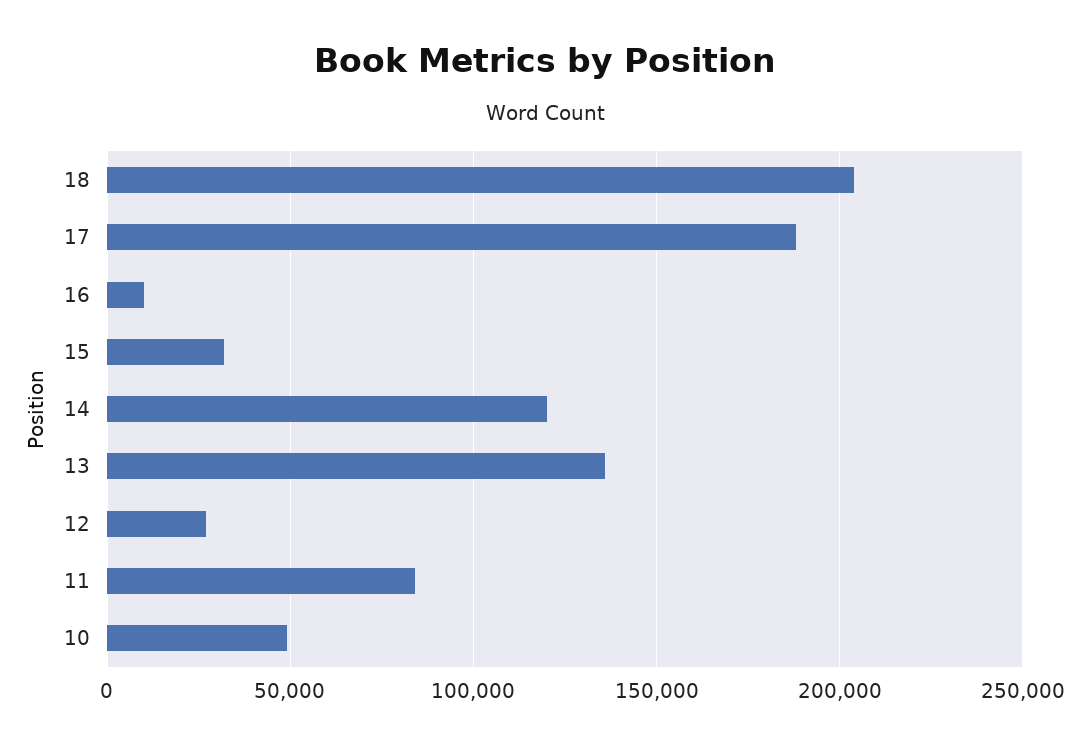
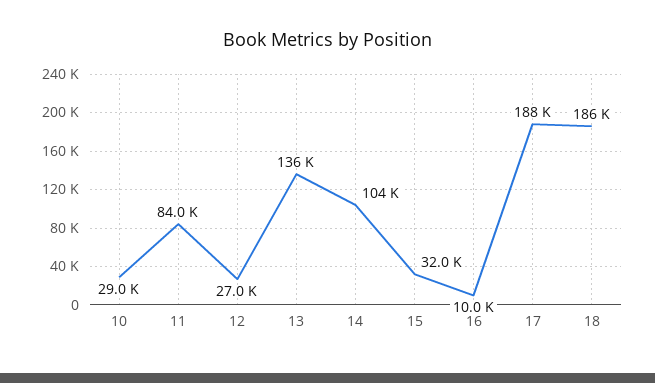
18: 205000 -> 186000
14: 120000 -> 104000
10: 50000 -> 29000

